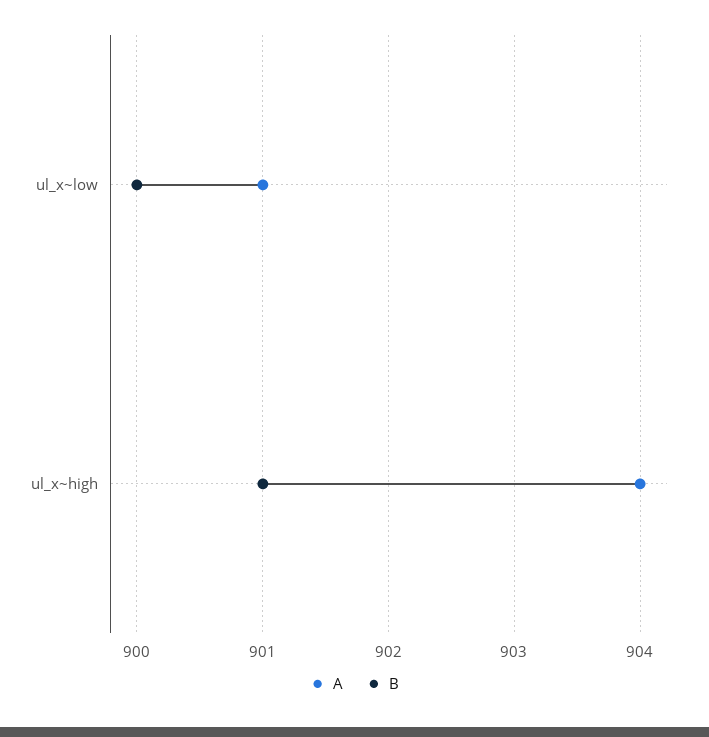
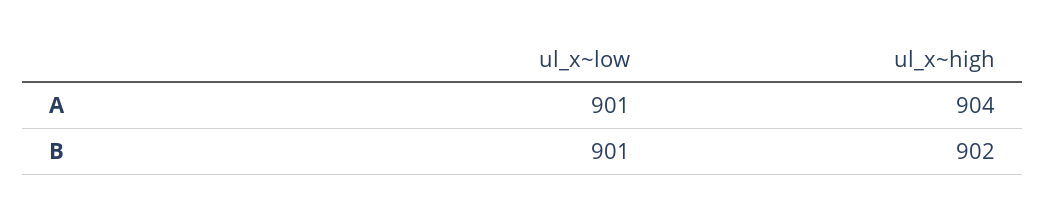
B, ul_x~low: 900 -> 901
B, ul_x~high: 901 -> 902

